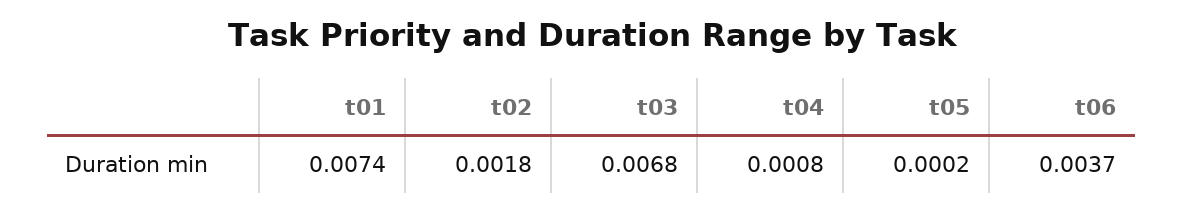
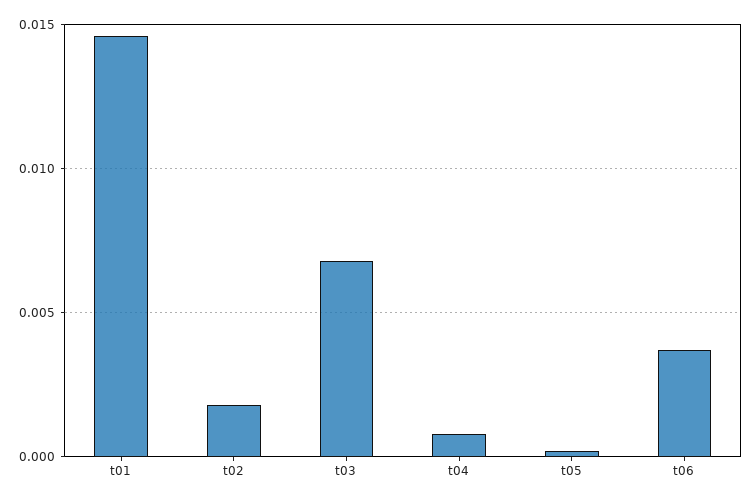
t01: 0.0074 -> 0.0145

